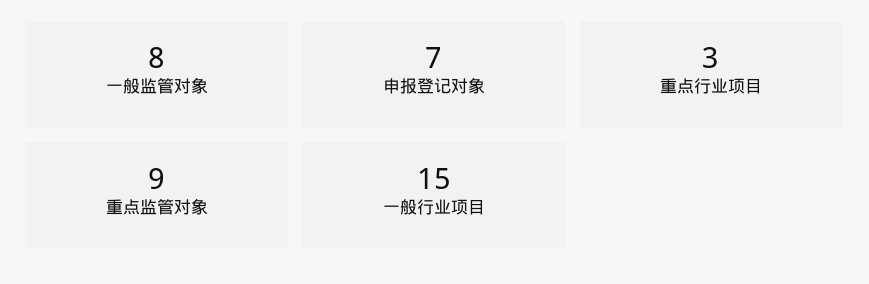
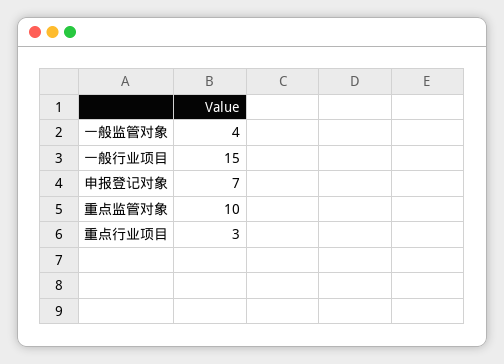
一般监管对象: 8 -> 4
重点监管对象: 9 -> 10

